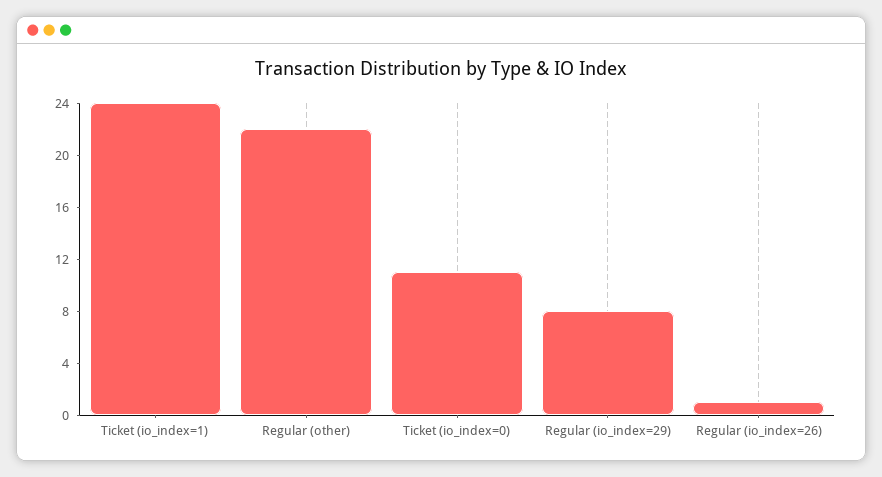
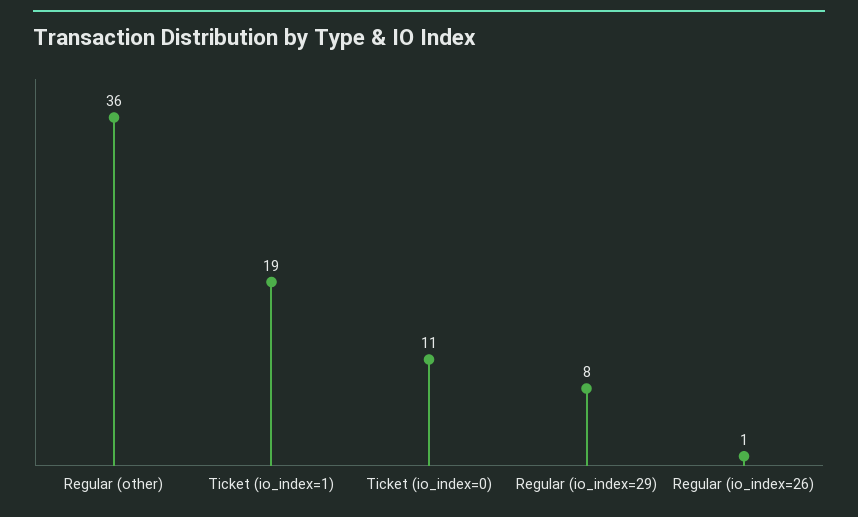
Ticket (io_index=1): 24 -> 19
Regular (other): 22 -> 36

